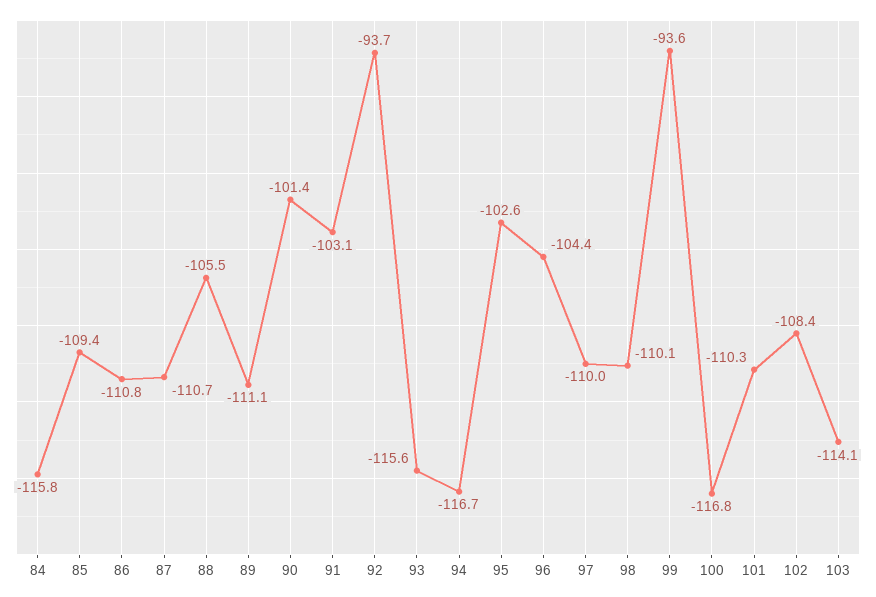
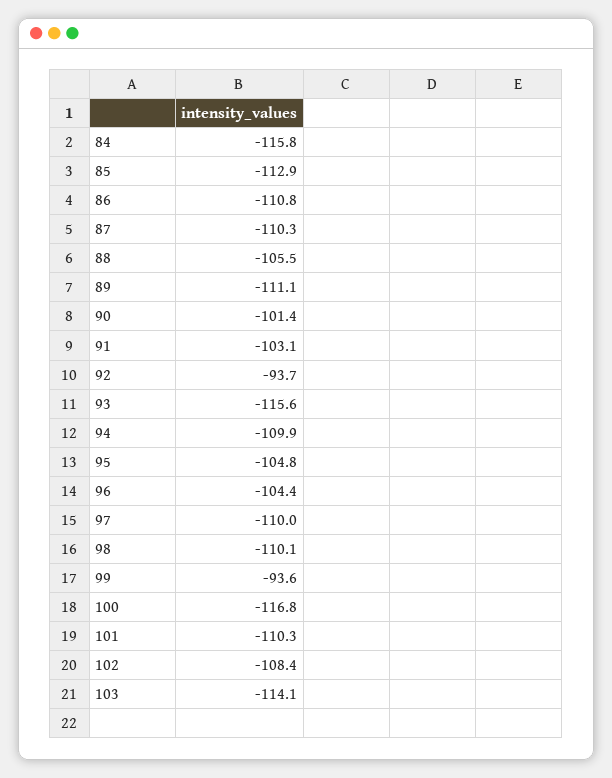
85: -109.4 -> -112.9
87: -110.7 -> -110.3
94: -116.7 -> -109.9
95: -102.6 -> -104.8

